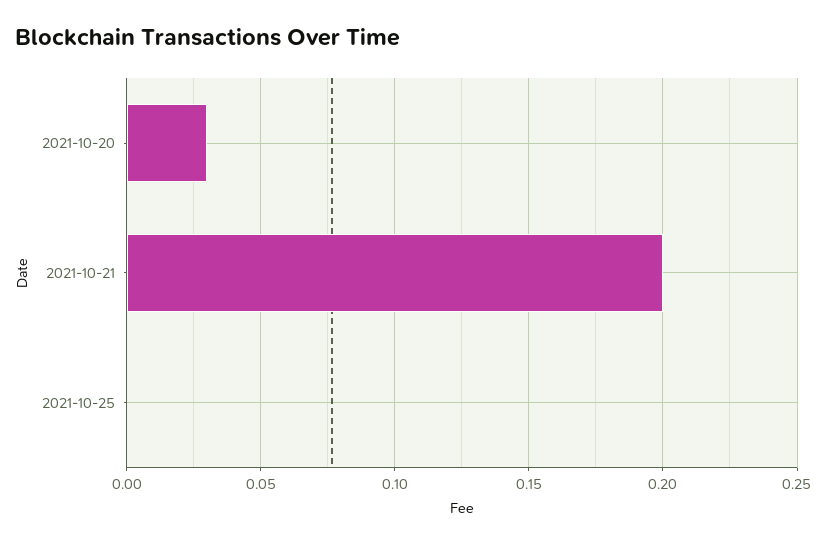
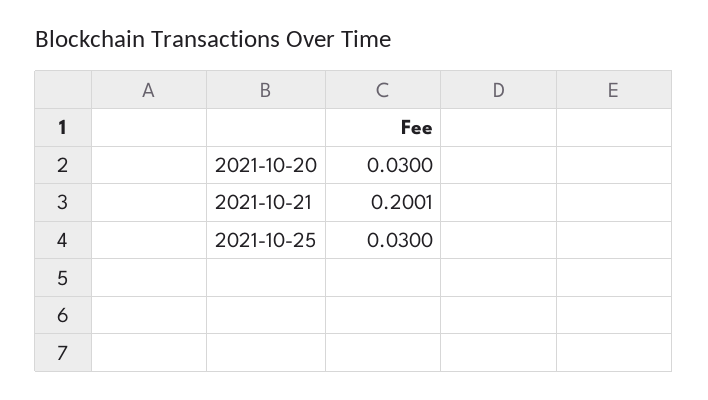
2021-10-25: 0 -> 0.03

